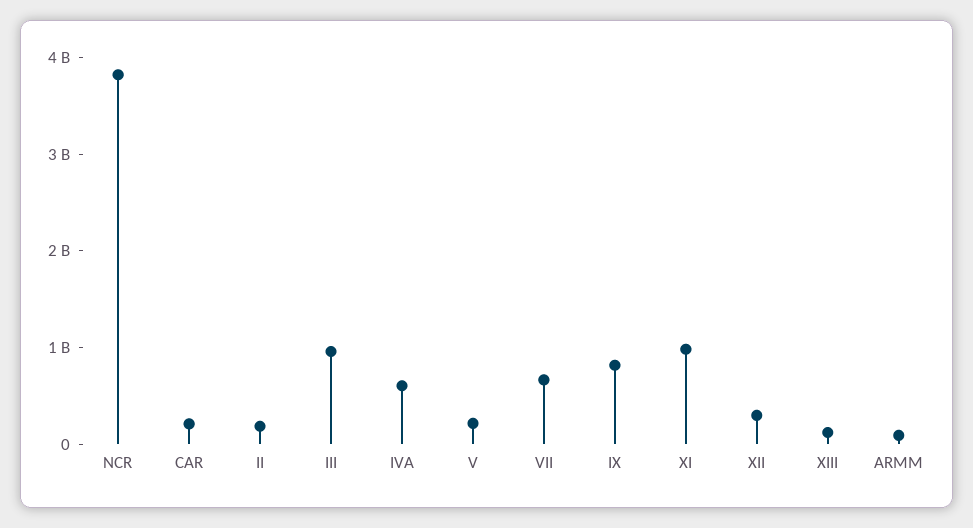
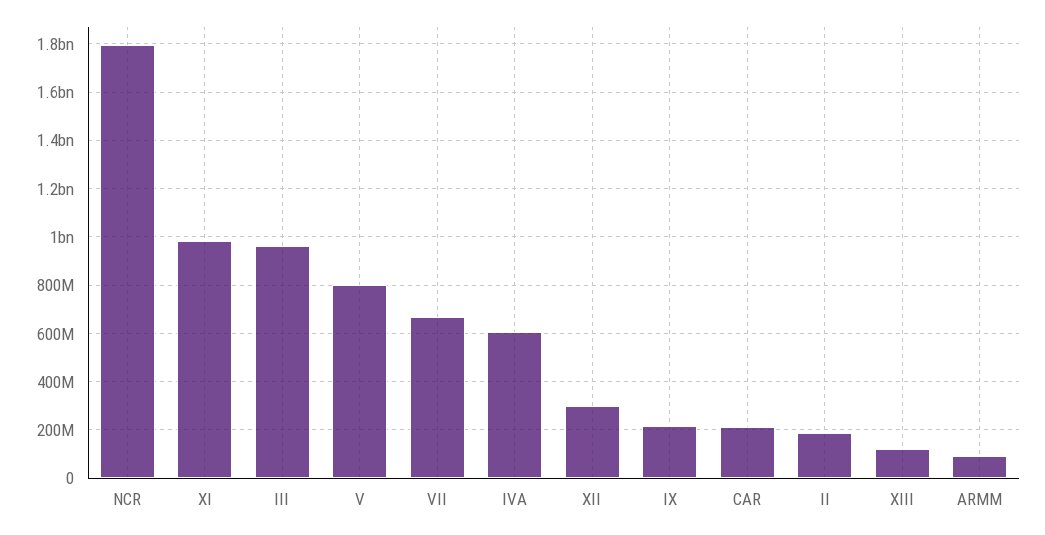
NCR: 3800000000 -> 1800000000
V: 200000000 -> 800000000
IX: 800000000 -> 225000000

